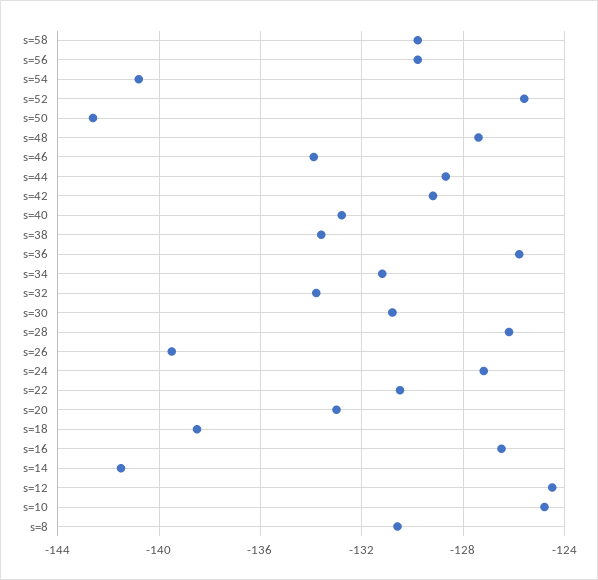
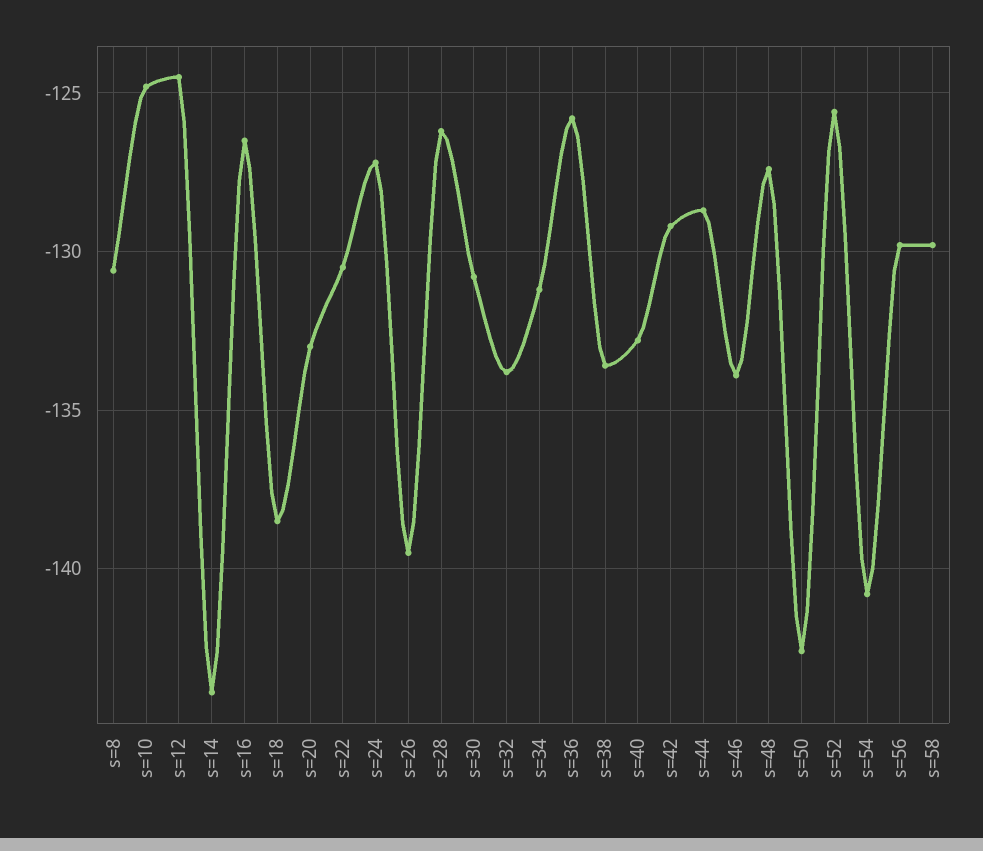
s=14: -141.5 -> -144

